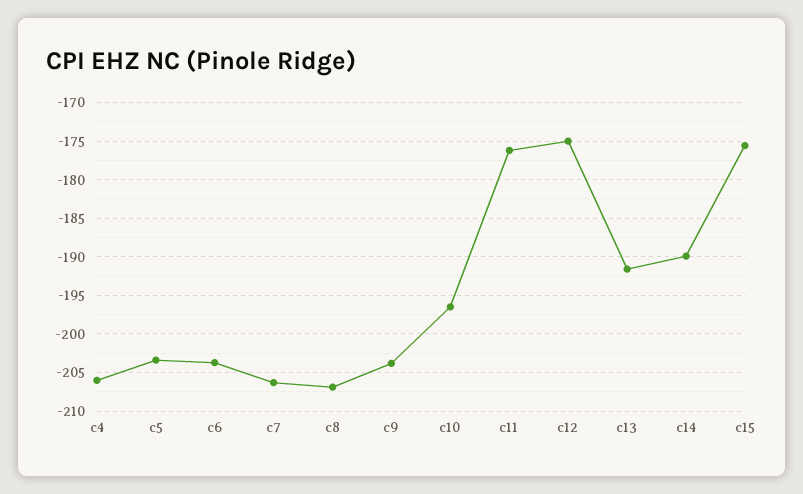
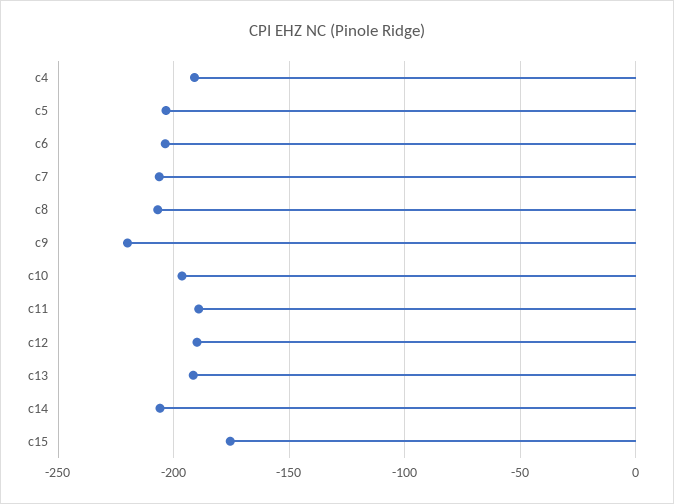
c4: -206 -> -190
c9: -204 -> -220
c11: -176 -> -190
c12: -175 -> -190
c14: -190 -> -205

